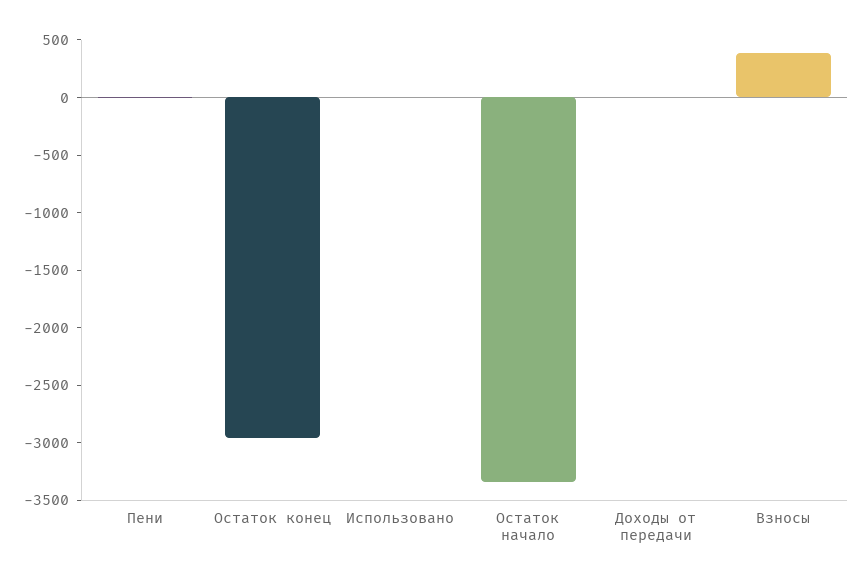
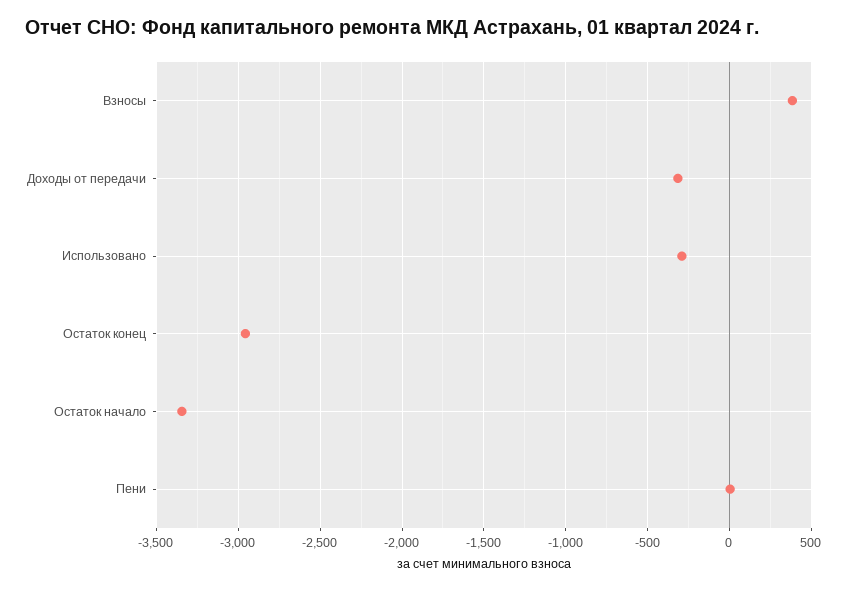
Использовано: 0 -> -300
Доходы от передачи: 0 -> -300

